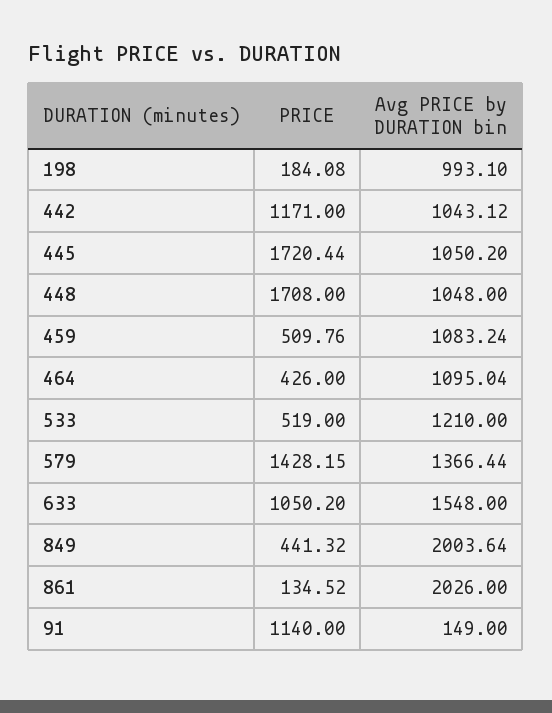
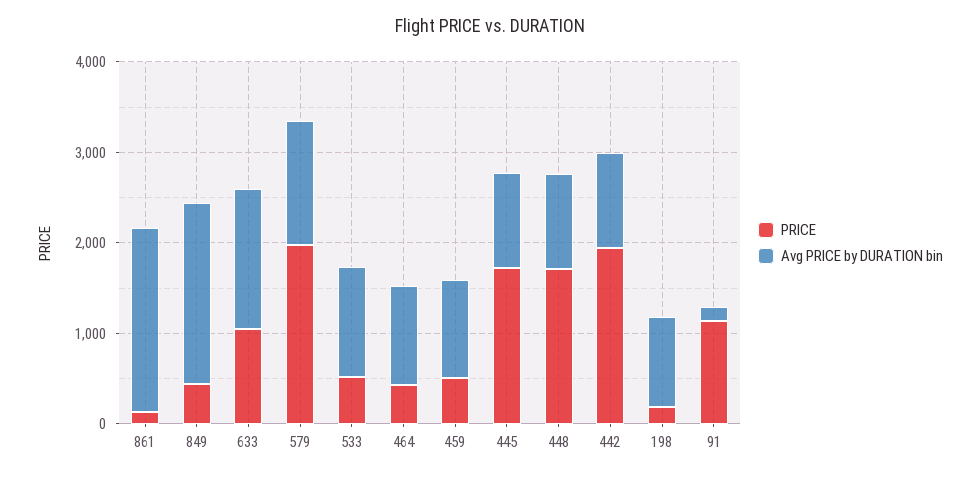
PRICE, 442: 1171 -> 2000
PRICE, 579: 1428.15 -> 2000

